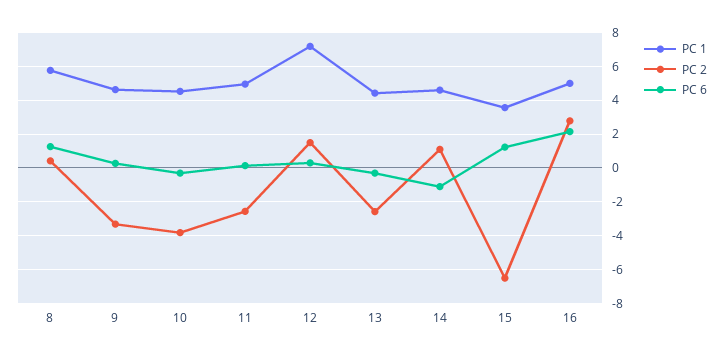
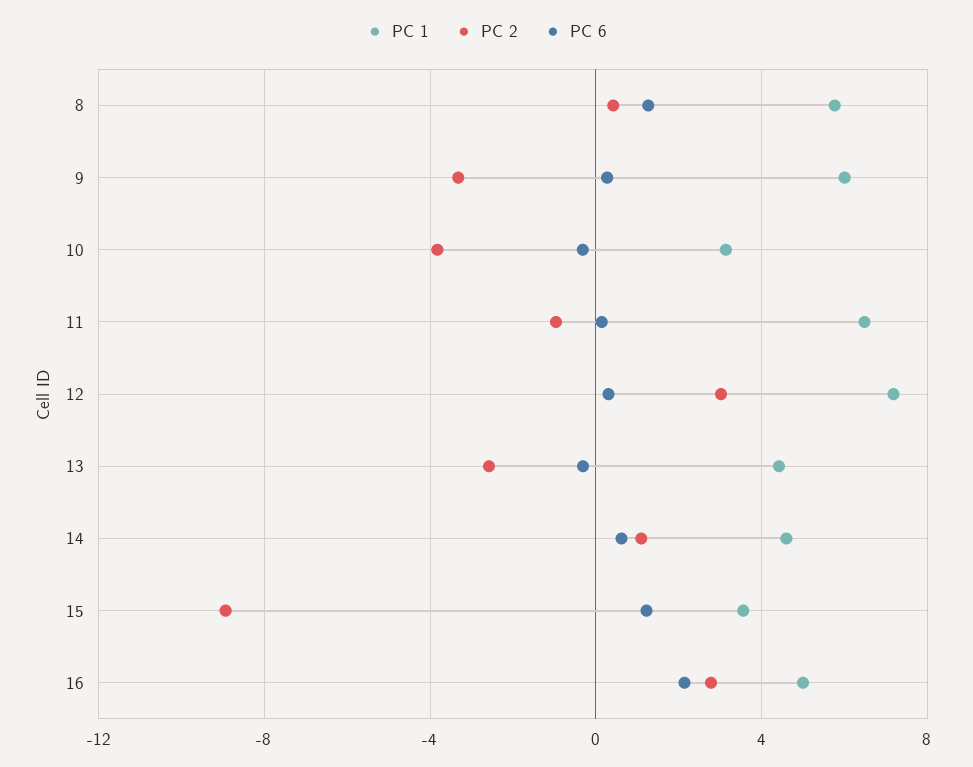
PC 1, 9: 4.5 -> 6
PC 1, 10: 4.5 -> 3
PC 1, 11: 5 -> 6.5
PC 2, 11: -2.5 -> -1
PC 2, 12: 1.5 -> 3
PC 6, 14: -1 -> 0.5
PC 2, 15: -6.5 -> -9

